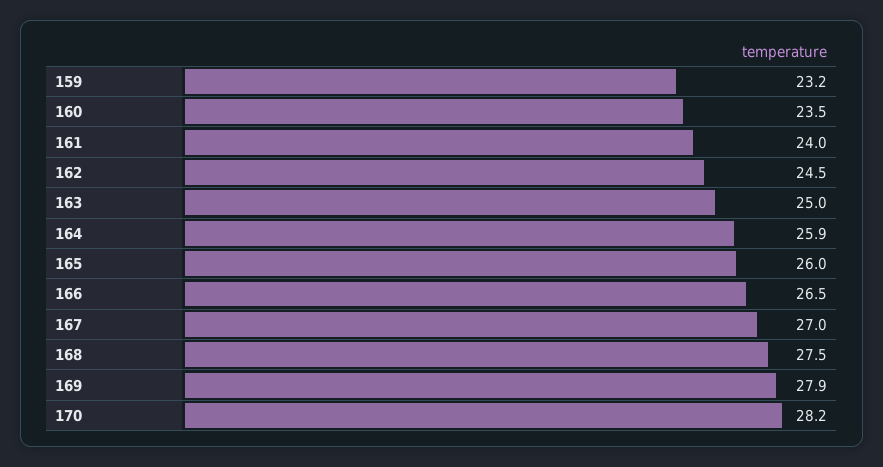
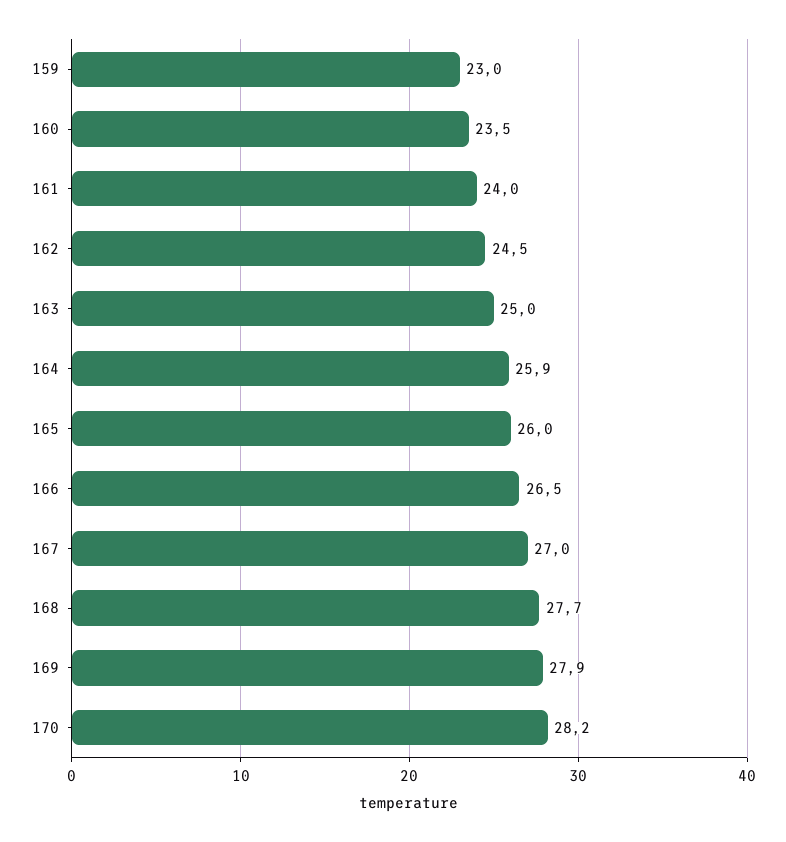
159: 23.2 -> 23
168: 27.5 -> 27.7

